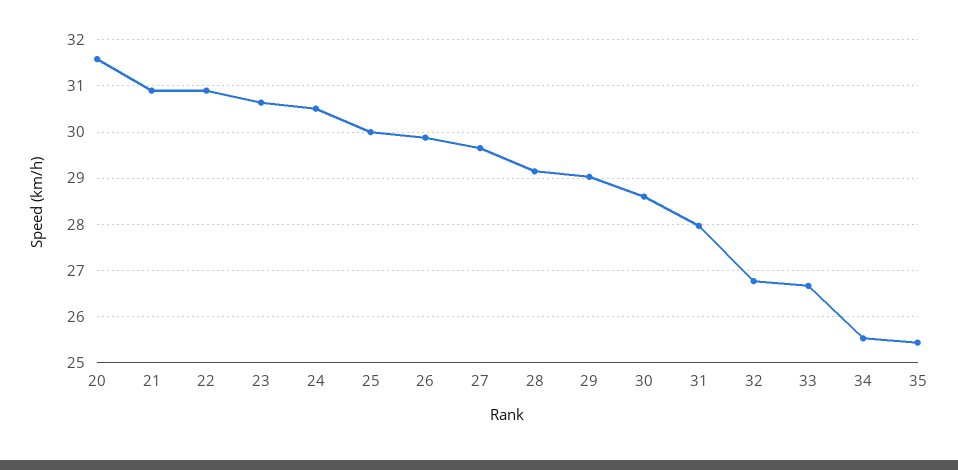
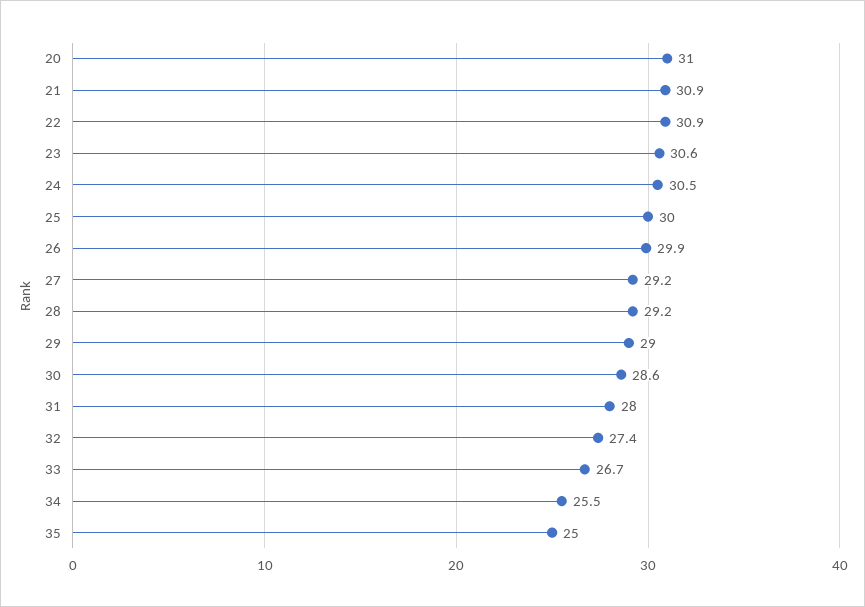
20: 31.6 -> 31
27: 29.6 -> 29.2
32: 26.8 -> 27.4
35: 25.4 -> 25

